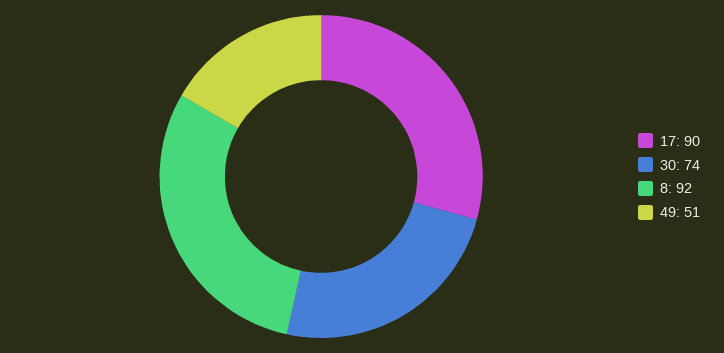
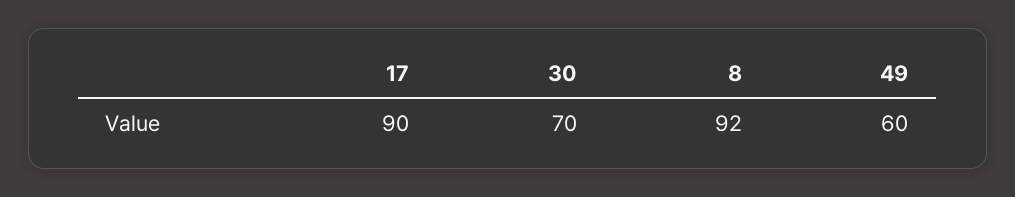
30: 74 -> 70
49: 51 -> 60

